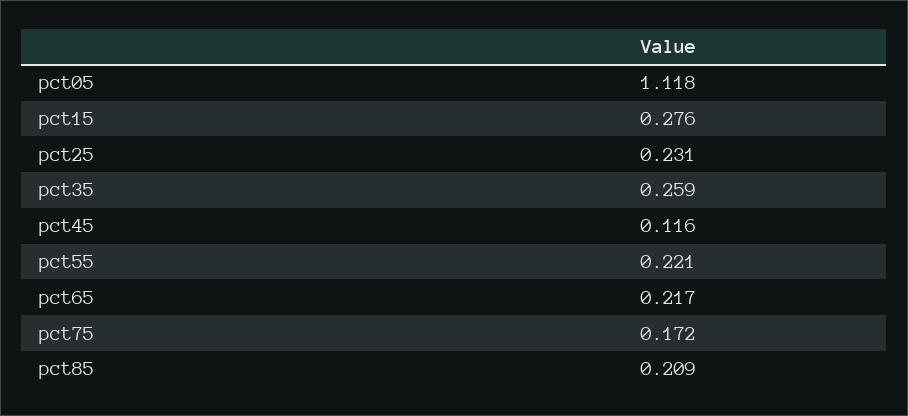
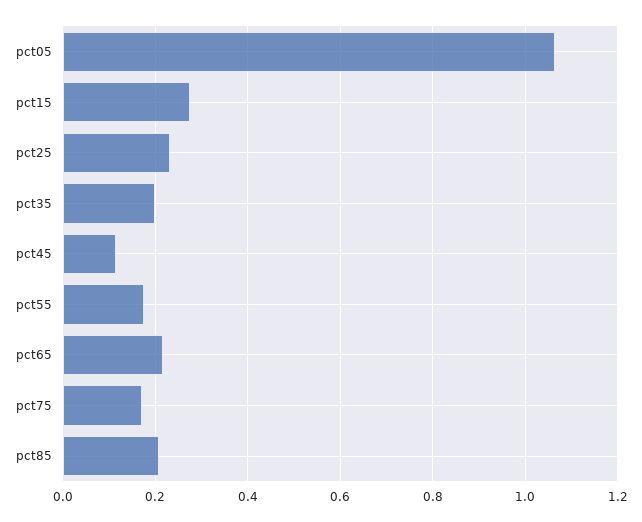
pct05: 1.118 -> 1.06
pct35: 0.259 -> 0.2
pct55: 0.221 -> 0.18

